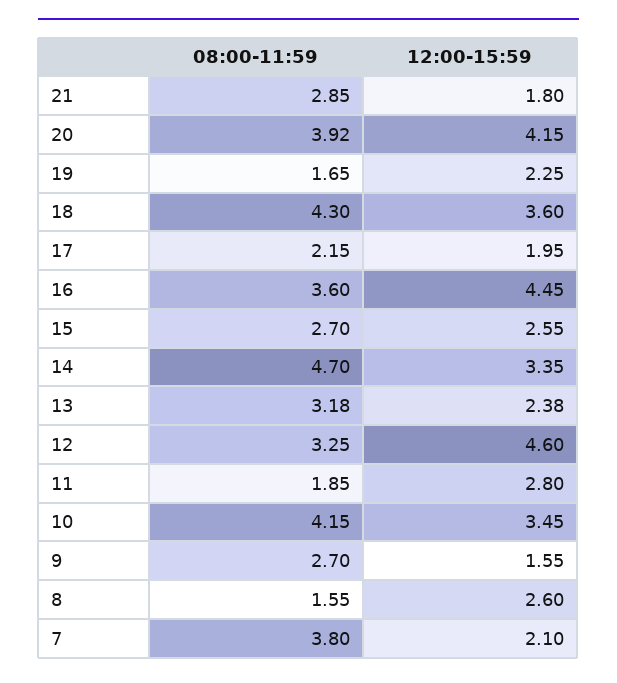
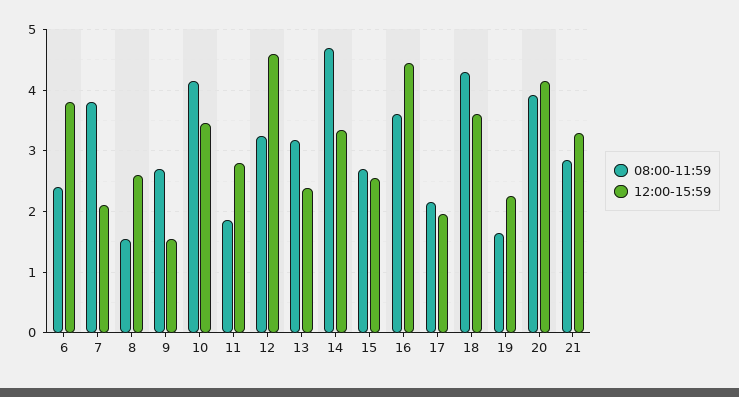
12:00-15:59, 21: 1.8 -> 3.3
08:00-11:59, 6: none -> 2.4
12:00-15:59, 6: none -> 3.8

